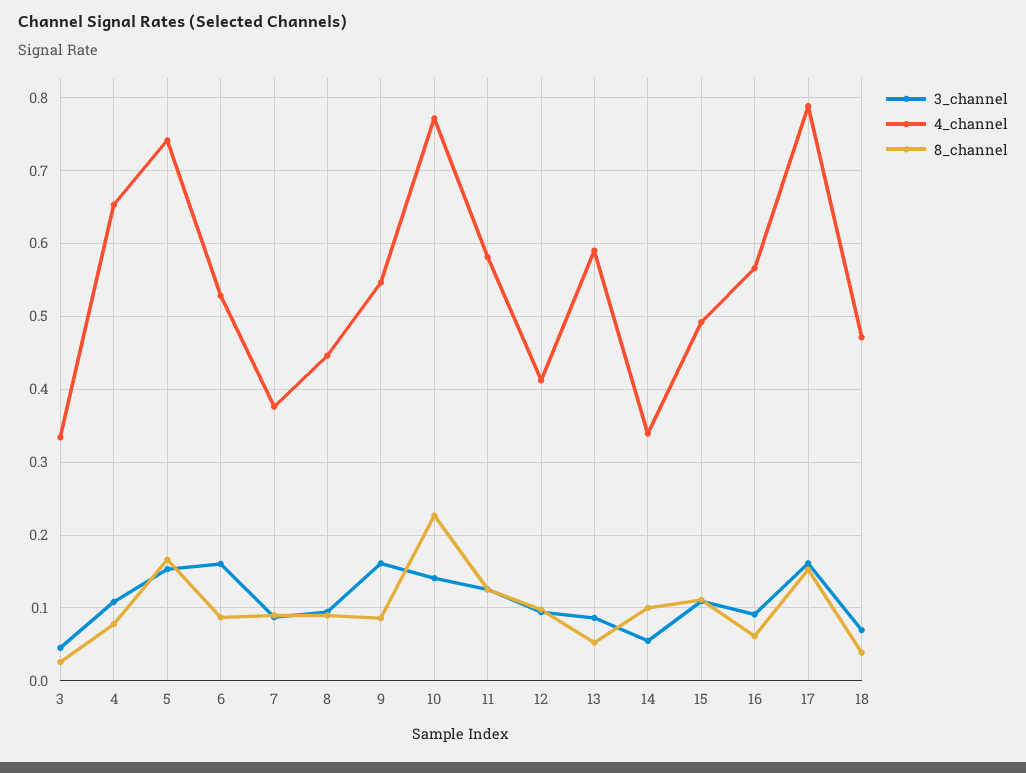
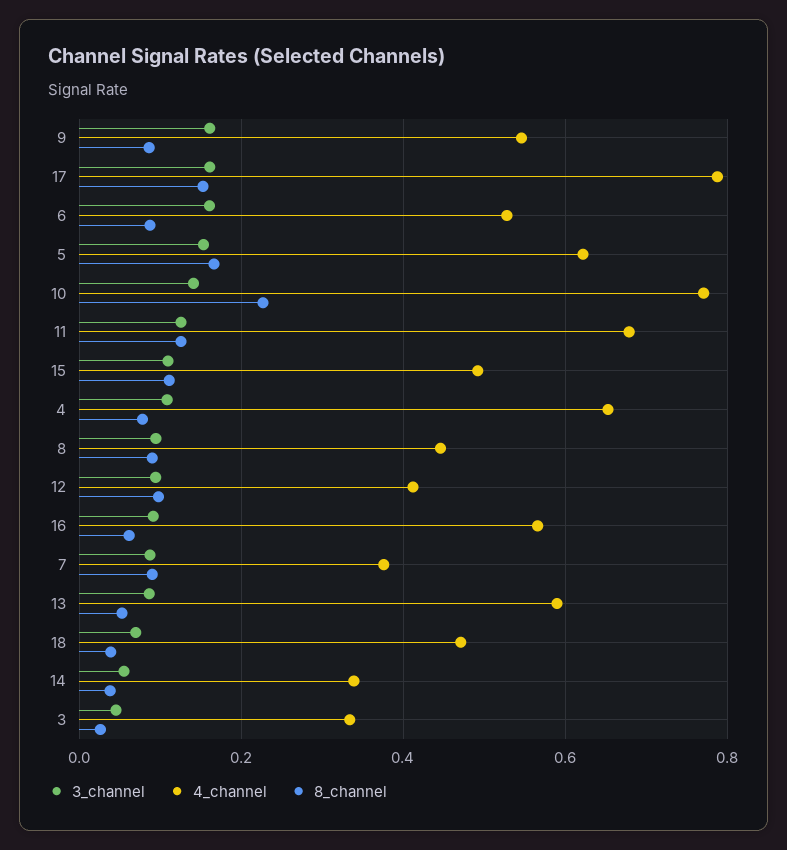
4_channel, 5: 0.74 -> 0.62
4_channel, 11: 0.58 -> 0.68
8_channel, 14: 0.1 -> 0.04

